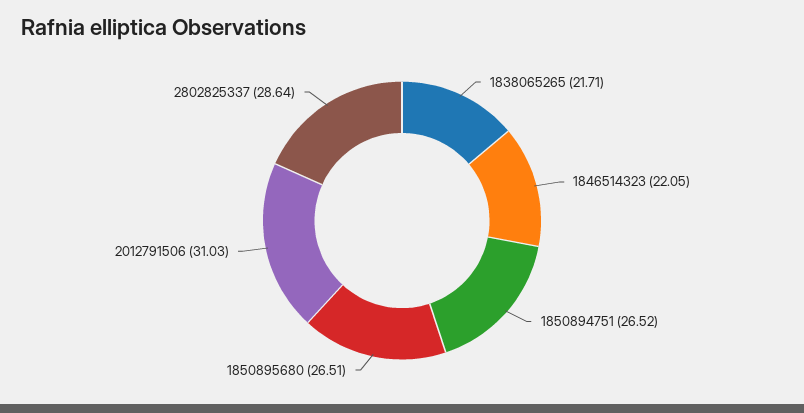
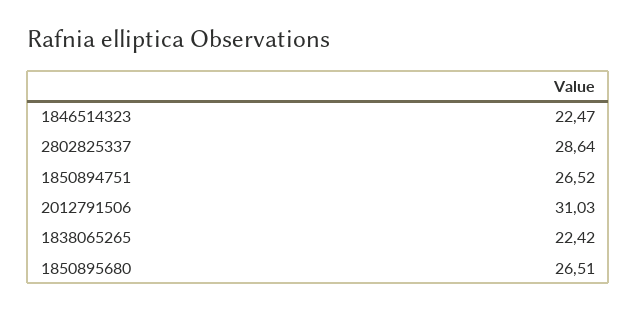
1838065265: 21.71 -> 22.42
1846514323: 22.05 -> 22.47

